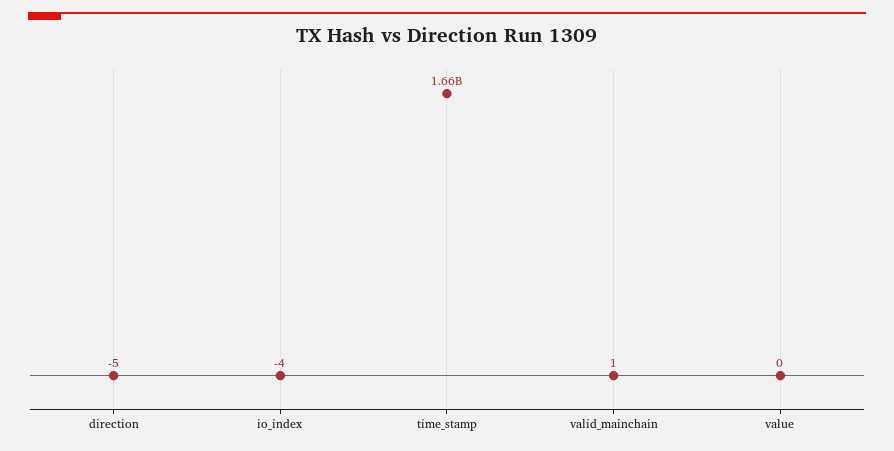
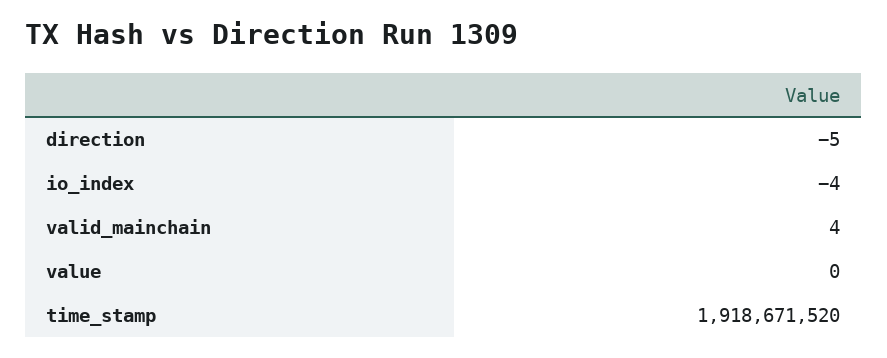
time_stamp: 1660000000 -> 1918671520
valid_mainchain: 1 -> 4

